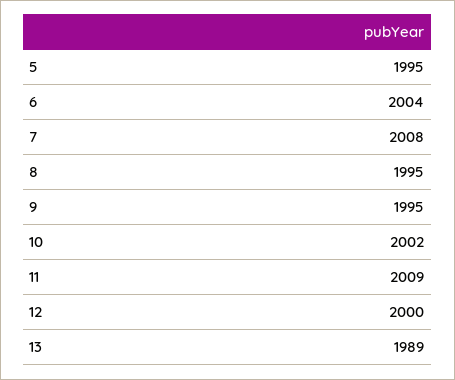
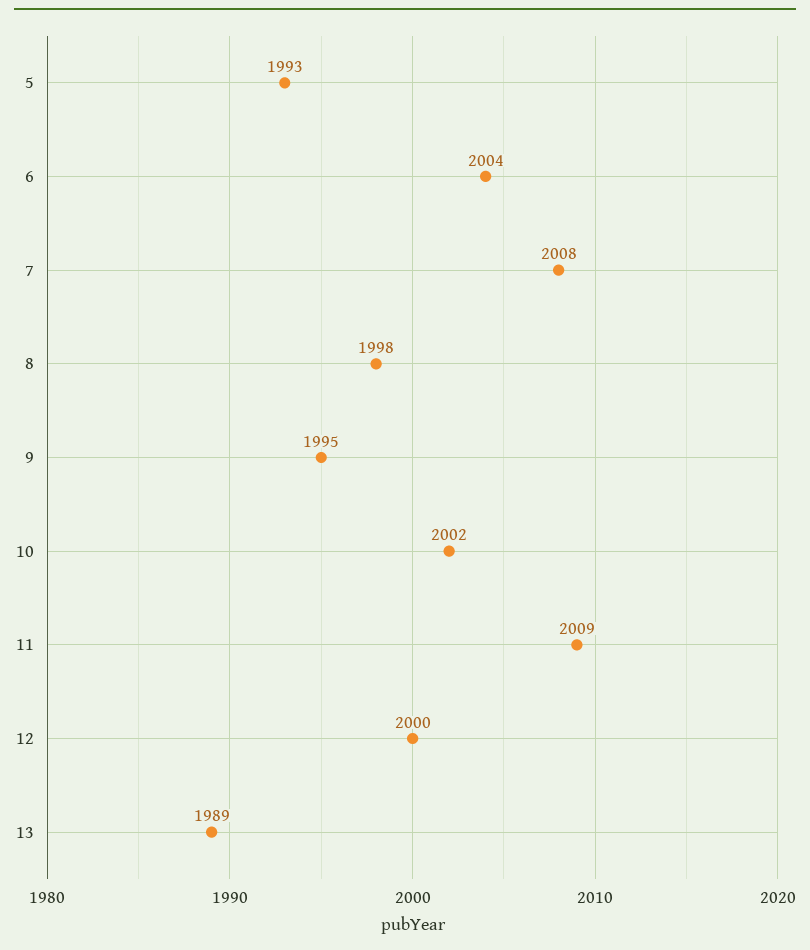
5: 1995 -> 1993
8: 1995 -> 1998

